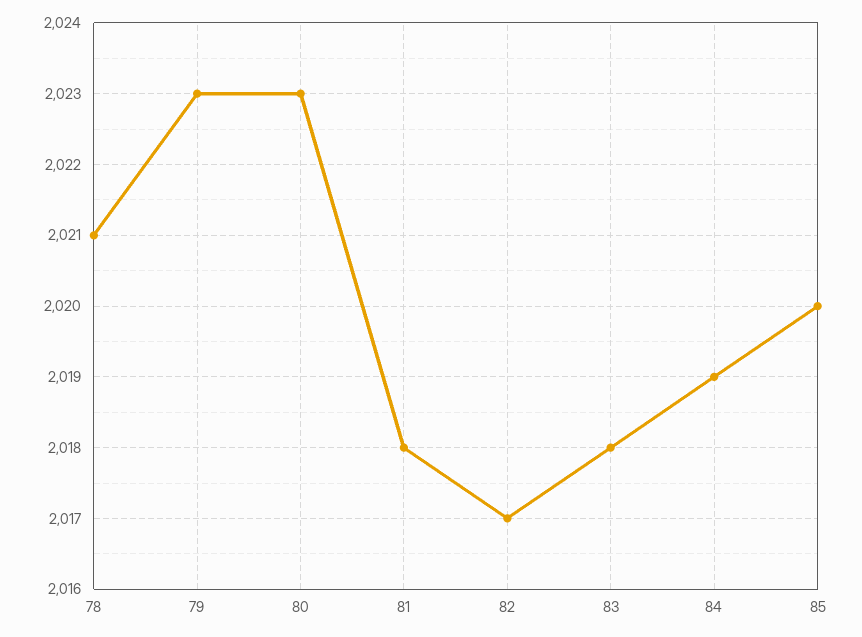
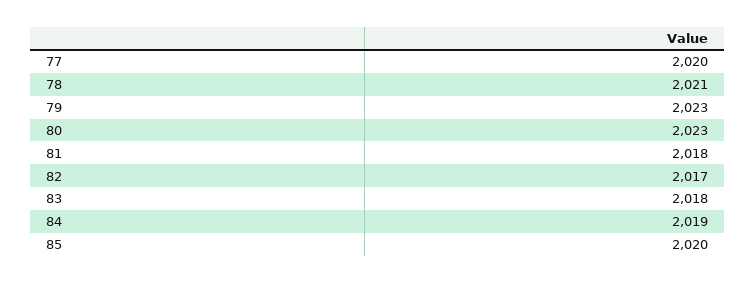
77: none -> 2020

